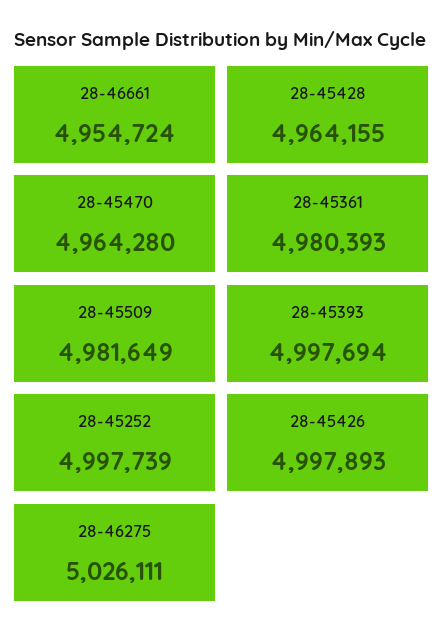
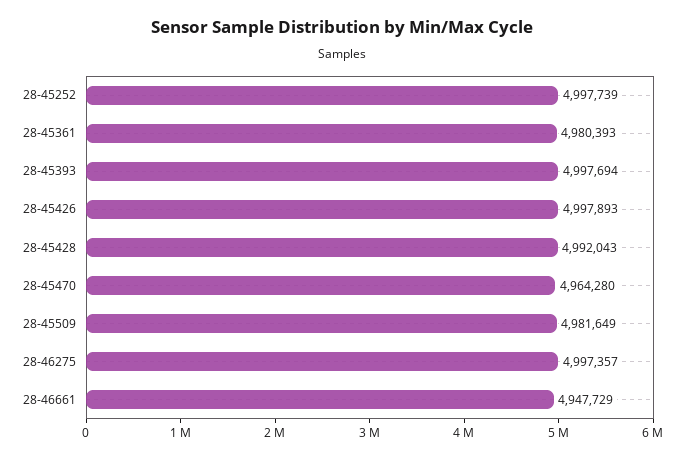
28-46661: 4954724 -> 4947729
28-45428: 4964155 -> 4992043
28-46275: 5026111 -> 4997357

